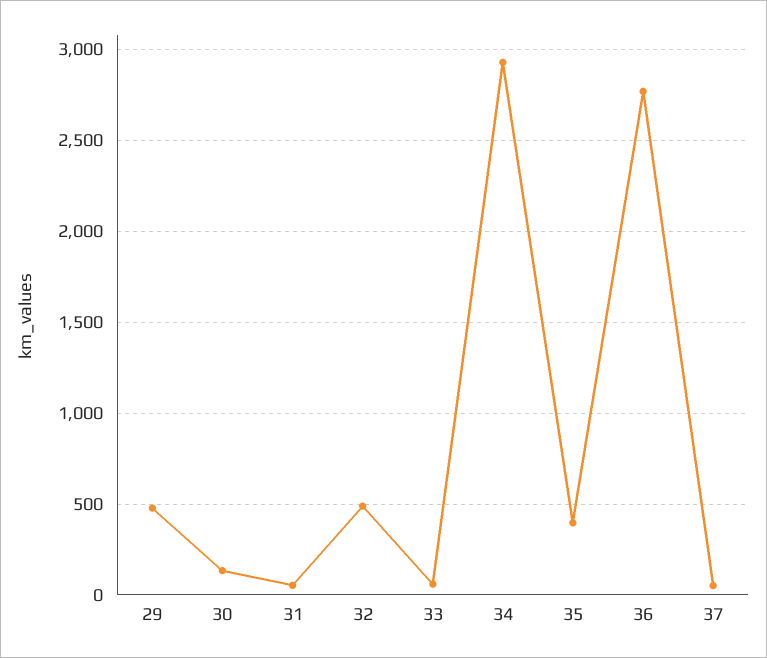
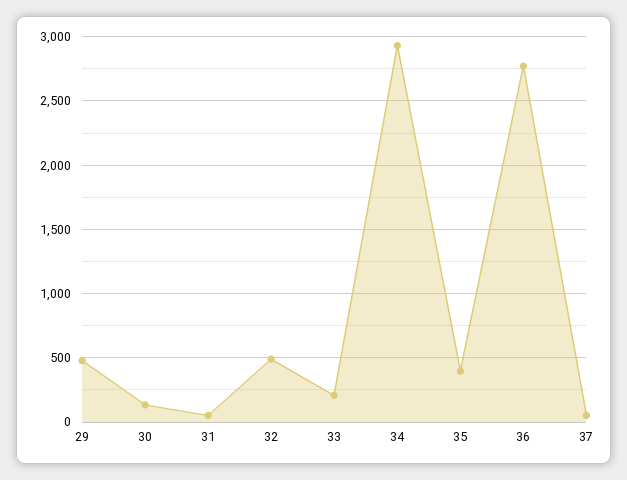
33: 50 -> 200

